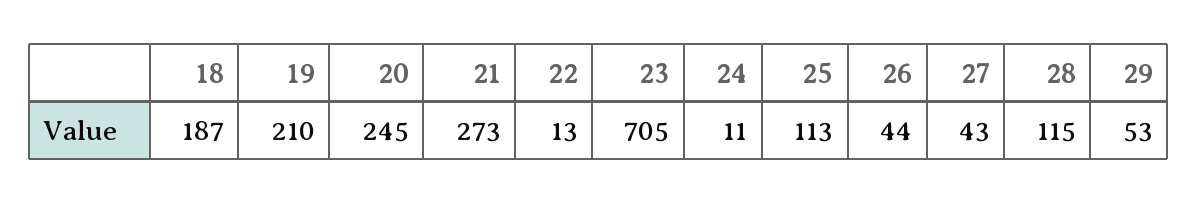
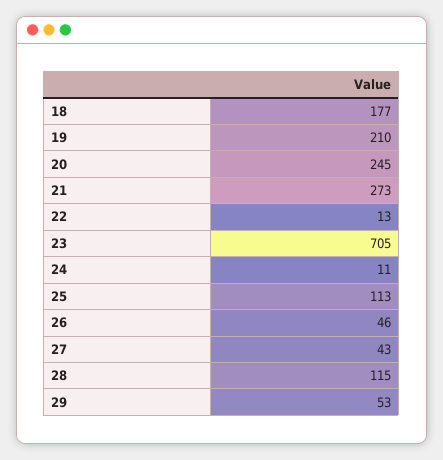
18: 187 -> 177
26: 44 -> 46

